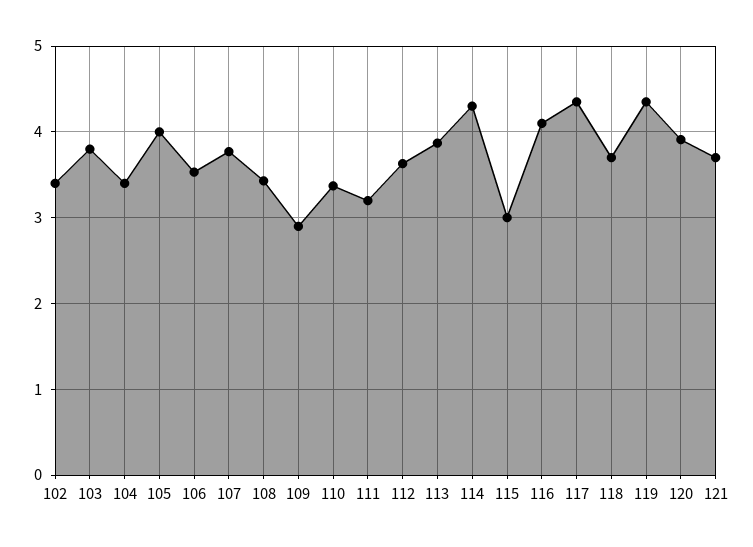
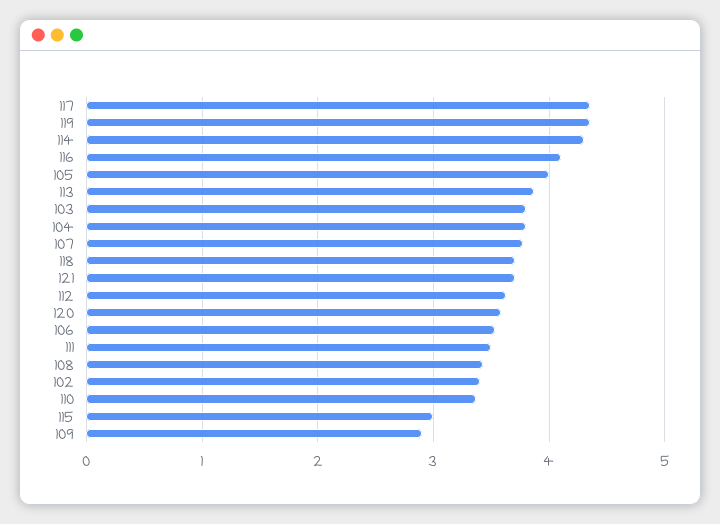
104: 3.4 -> 3.8
111: 3.2 -> 3.5
120: 3.9 -> 3.6

